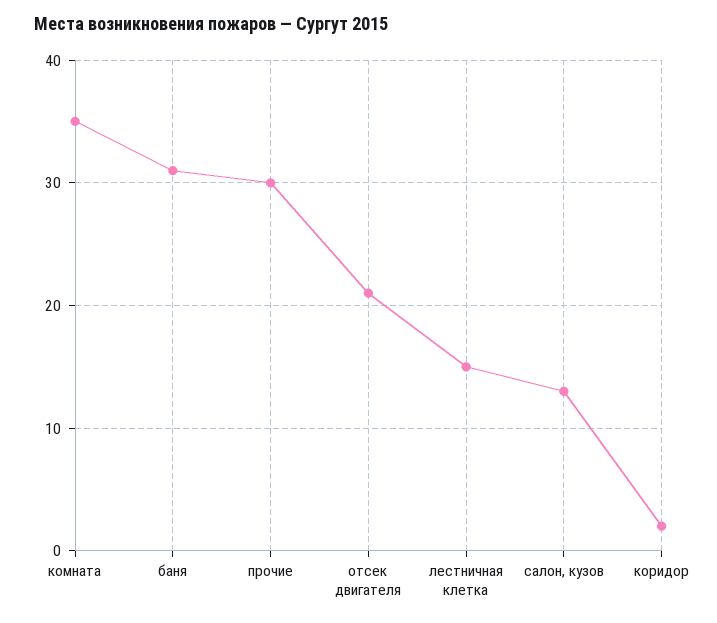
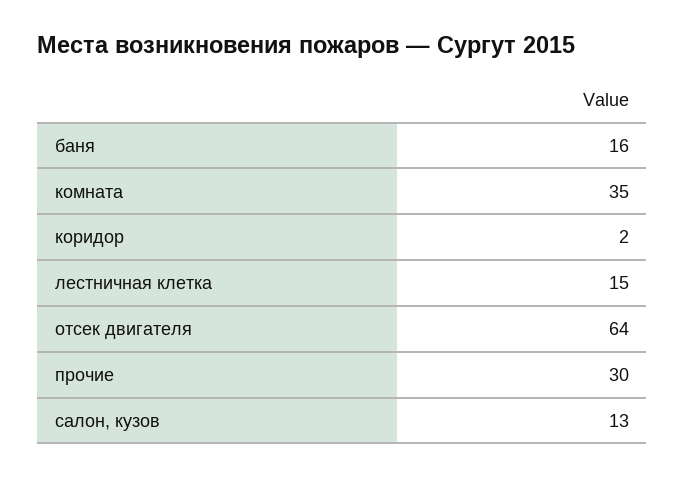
баня: 31 -> 16
отсек двигателя: 21 -> 64

